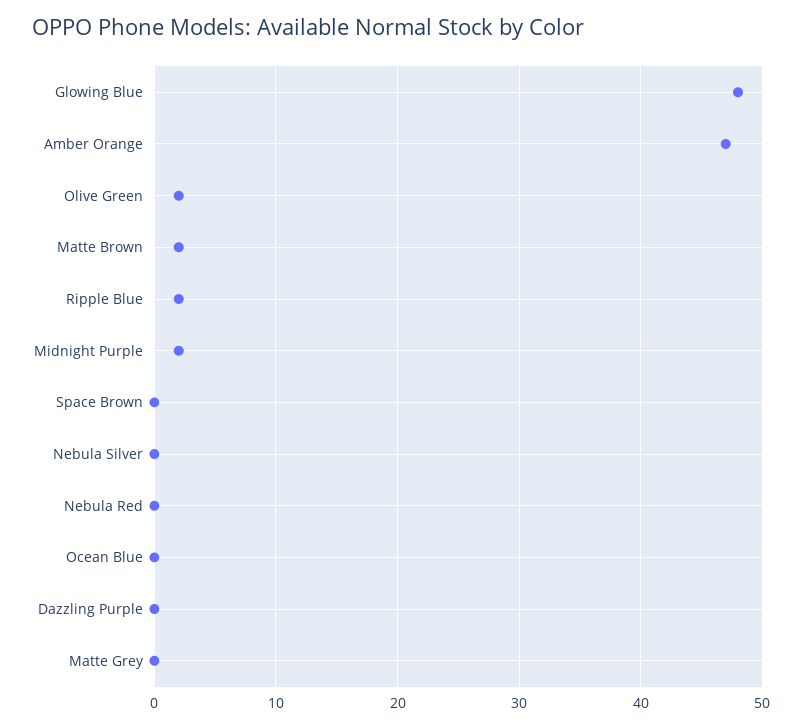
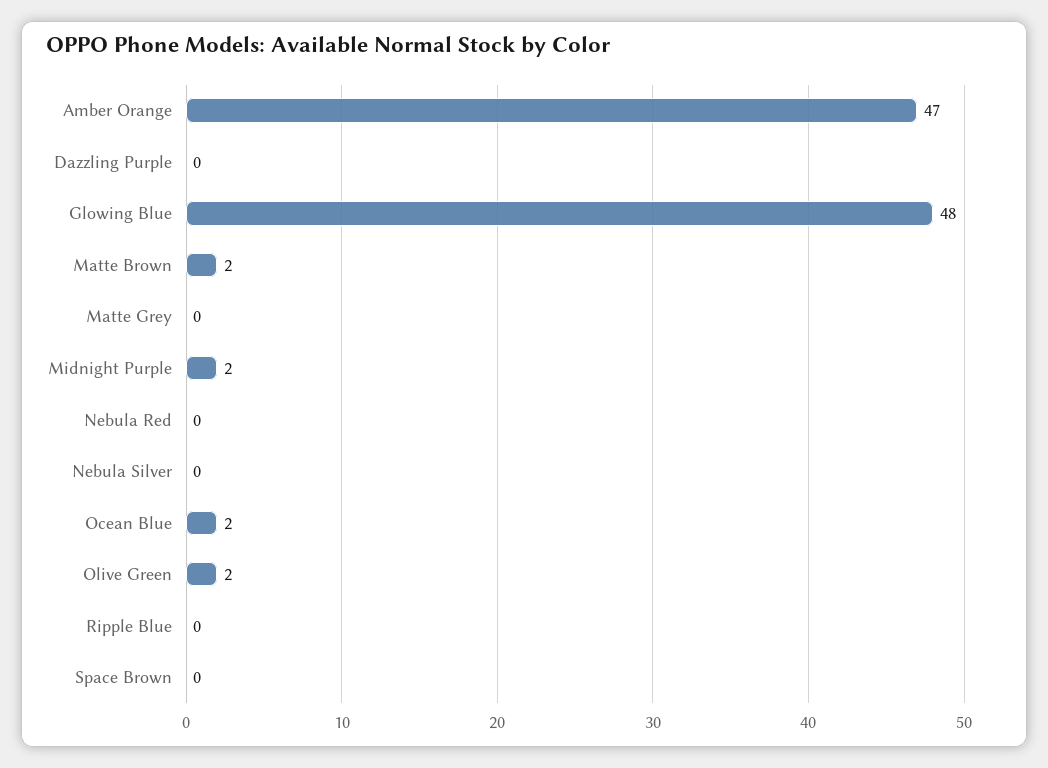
Ripple Blue: 2 -> 0
Ocean Blue: 0 -> 2

